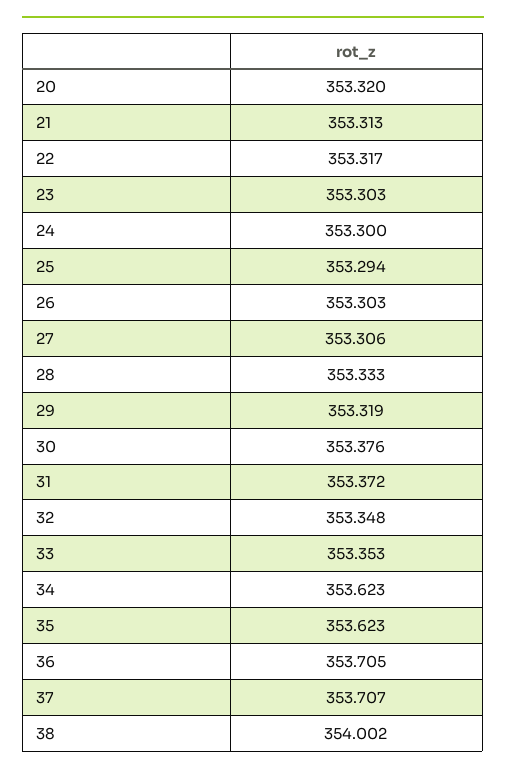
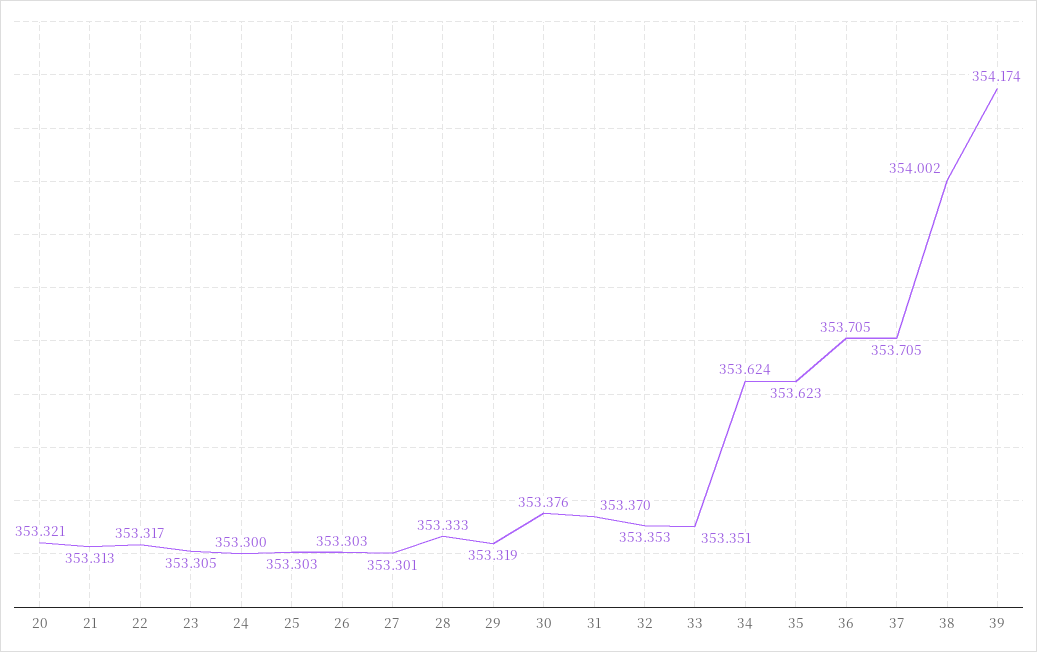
20: 353.32 -> 353.321
23: 353.303 -> 353.305
25: 353.294 -> 353.303
27: 353.306 -> 353.301
31: 353.372 -> 353.37
32: 353.348 -> 353.353
33: 353.353 -> 353.351
34: 353.623 -> 353.624
37: 353.707 -> 353.705
39: none -> 354.174

